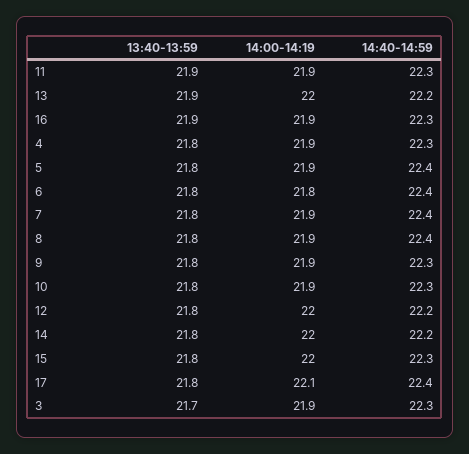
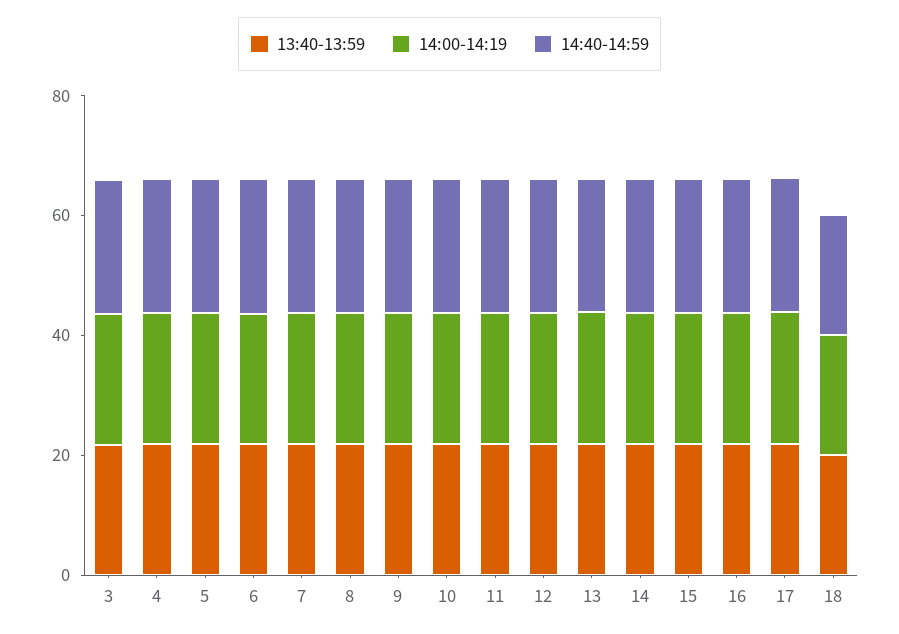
13:40-13:59, 18: none -> 20
14:00-14:19, 18: none -> 20
14:40-14:59, 18: none -> 20

